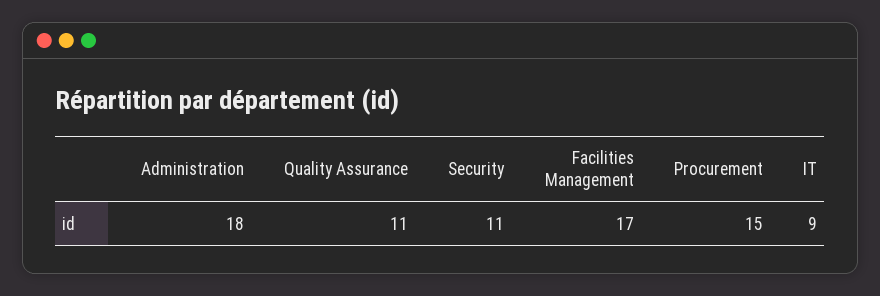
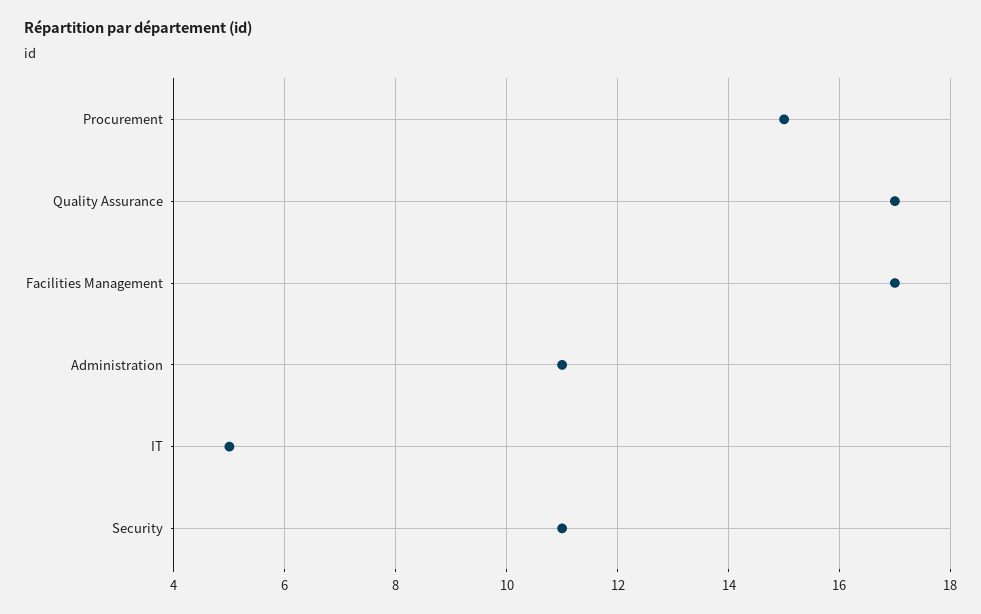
Administration: 18 -> 11
Quality Assurance: 11 -> 17
IT: 9 -> 5

